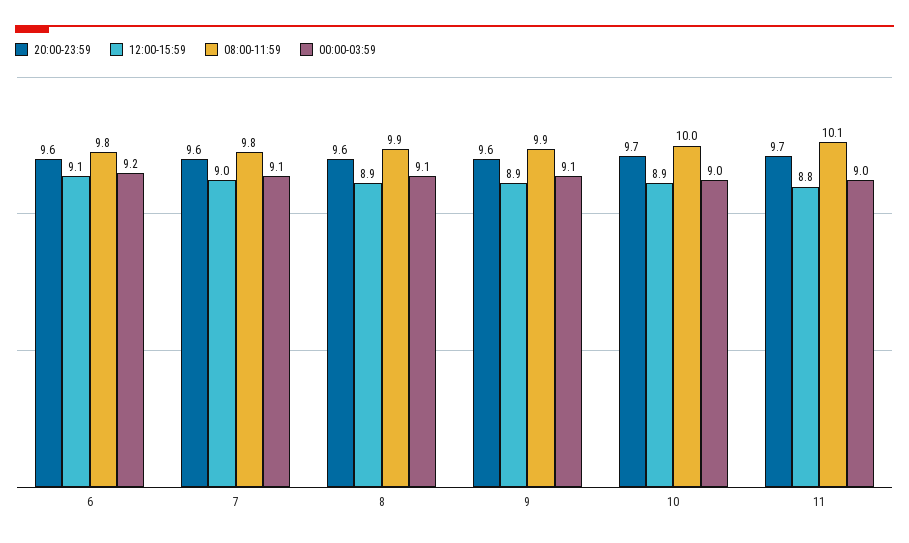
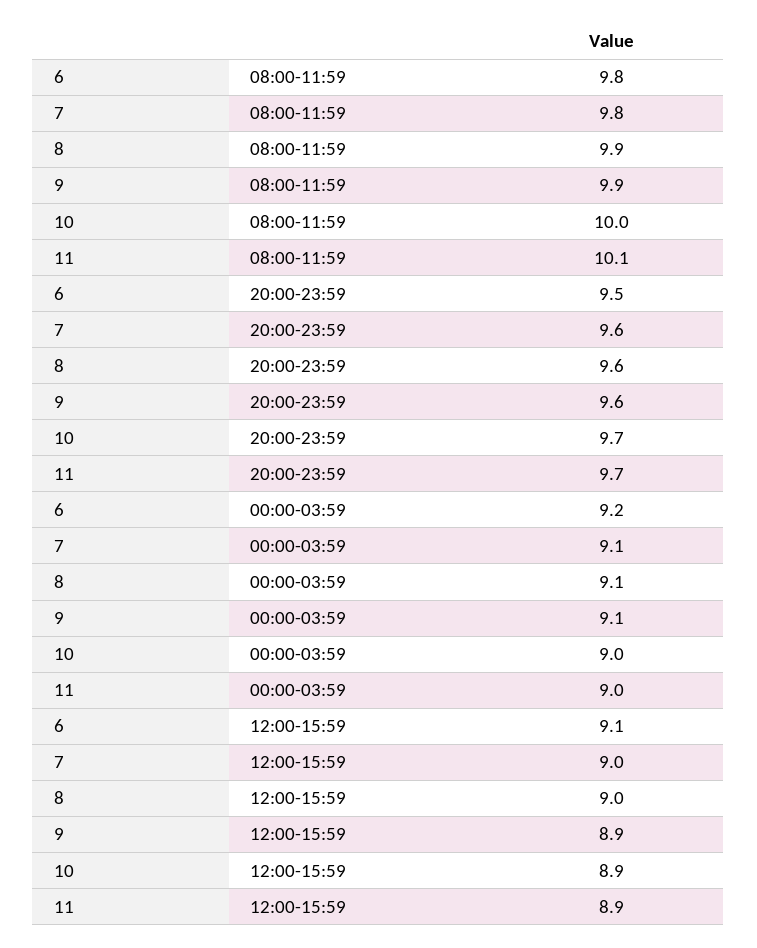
20:00-23:59, 6: 9.6 -> 9.5
12:00-15:59, 8: 8.9 -> 9
12:00-15:59, 11: 8.8 -> 8.9

